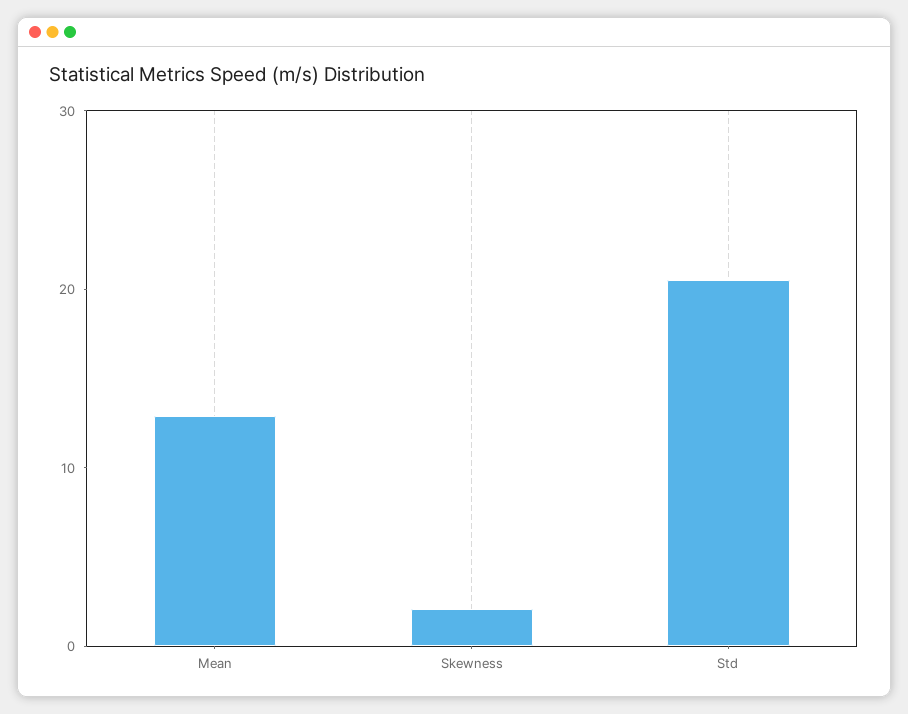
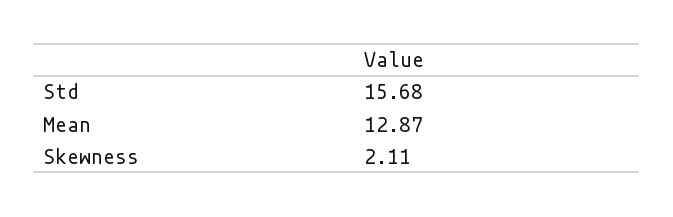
Std: 20 -> 15.68

